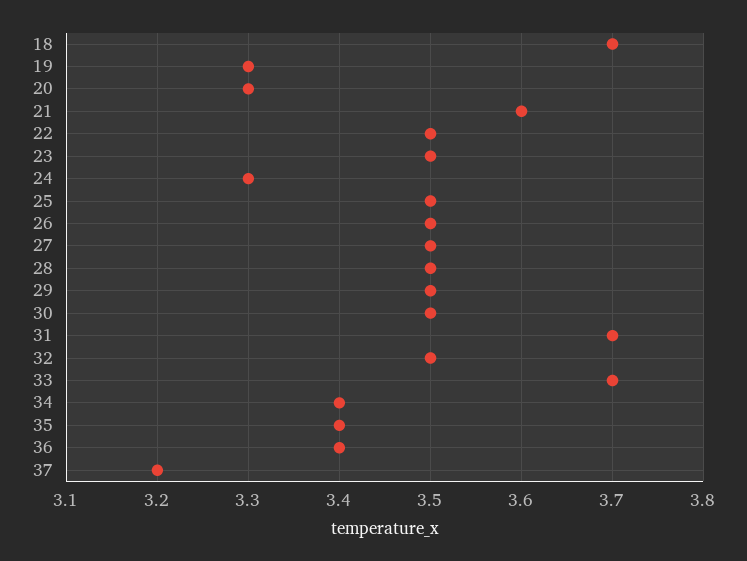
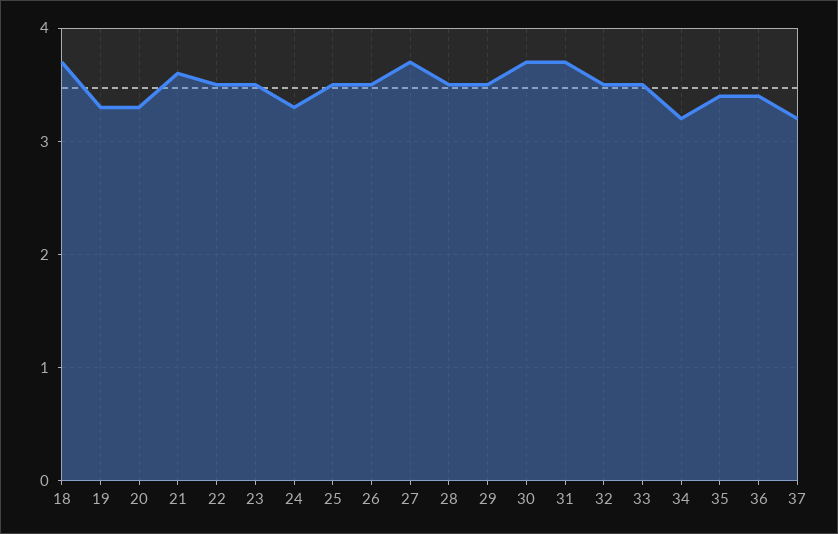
27: 3.5 -> 3.7
30: 3.5 -> 3.7
33: 3.7 -> 3.5
34: 3.4 -> 3.2

